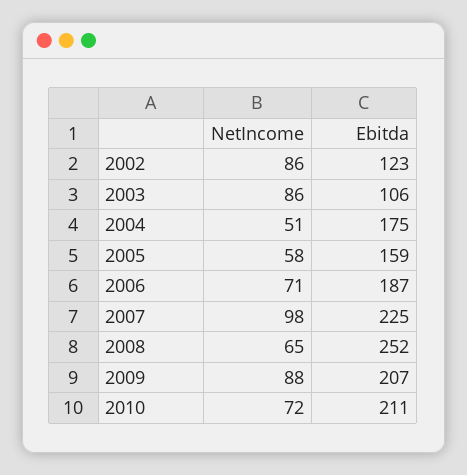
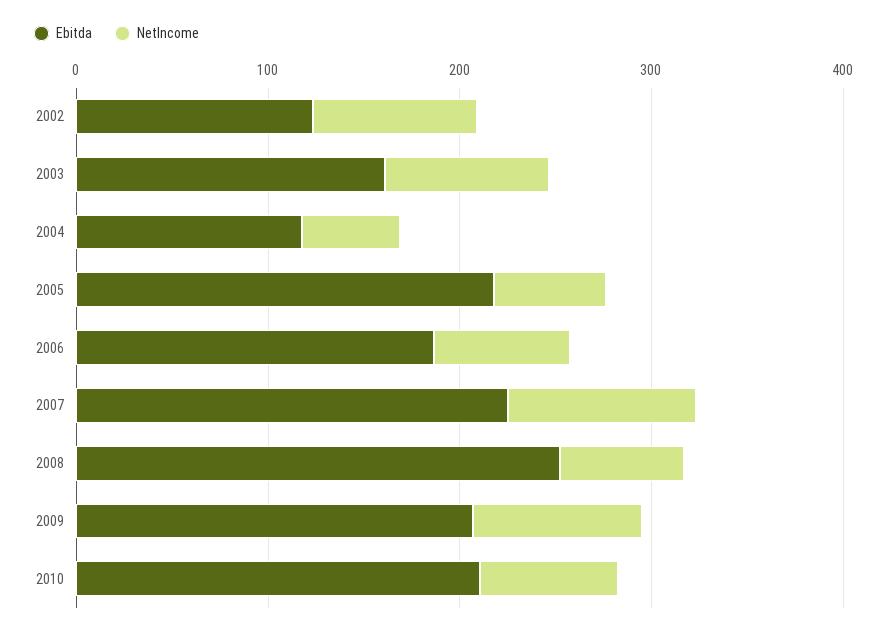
Ebitda, 2003: 106 -> 160
Ebitda, 2004: 175 -> 120
Ebitda, 2005: 159 -> 220

